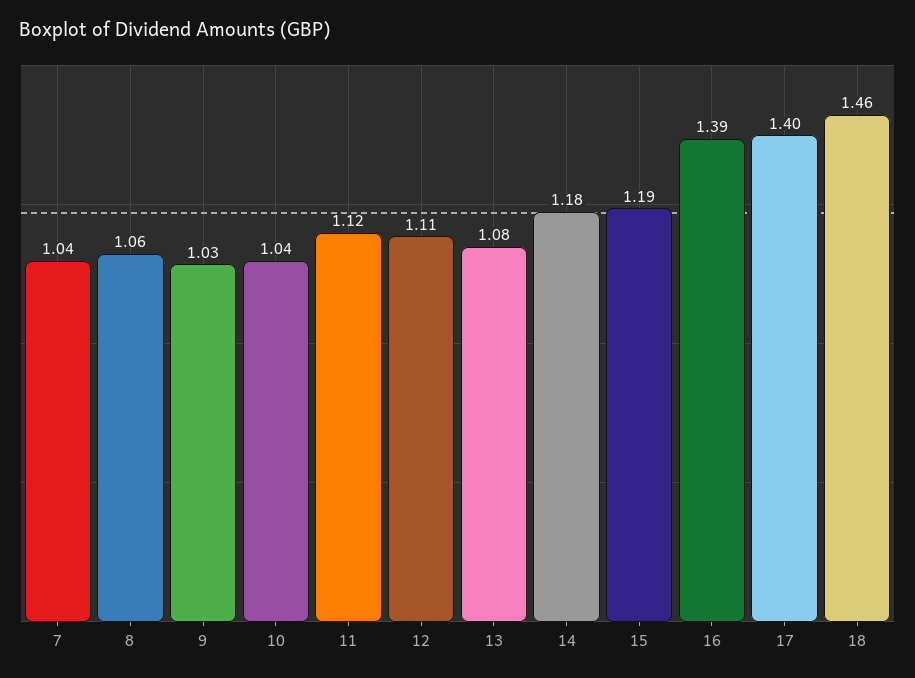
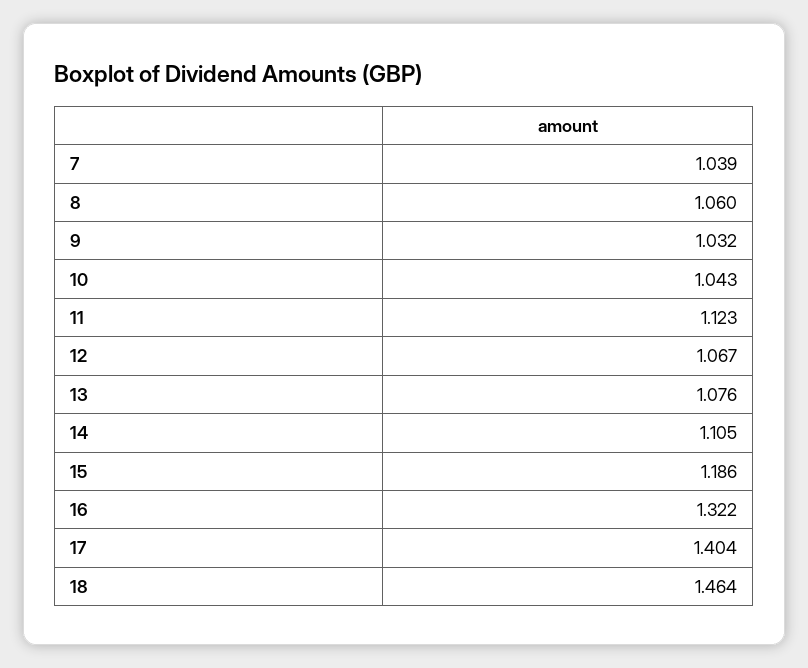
12: 1.11 -> 1.067
14: 1.18 -> 1.105
16: 1.39 -> 1.322

